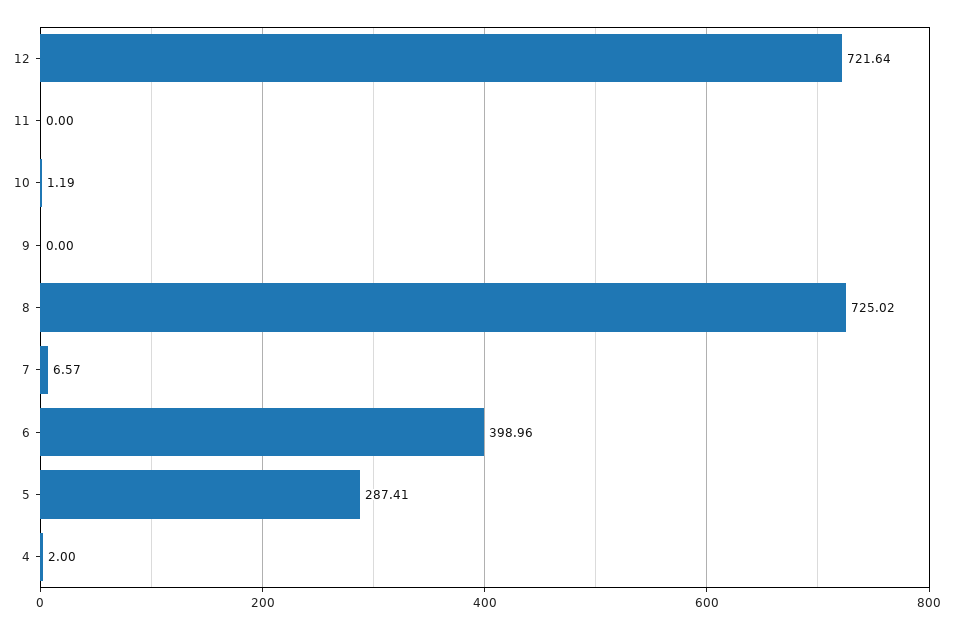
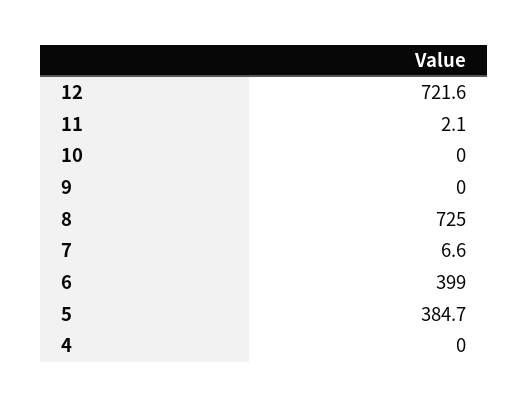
11: 0 -> 2.1
10: 1.19 -> 0
5: 287.41 -> 384.7
4: 2 -> 0

